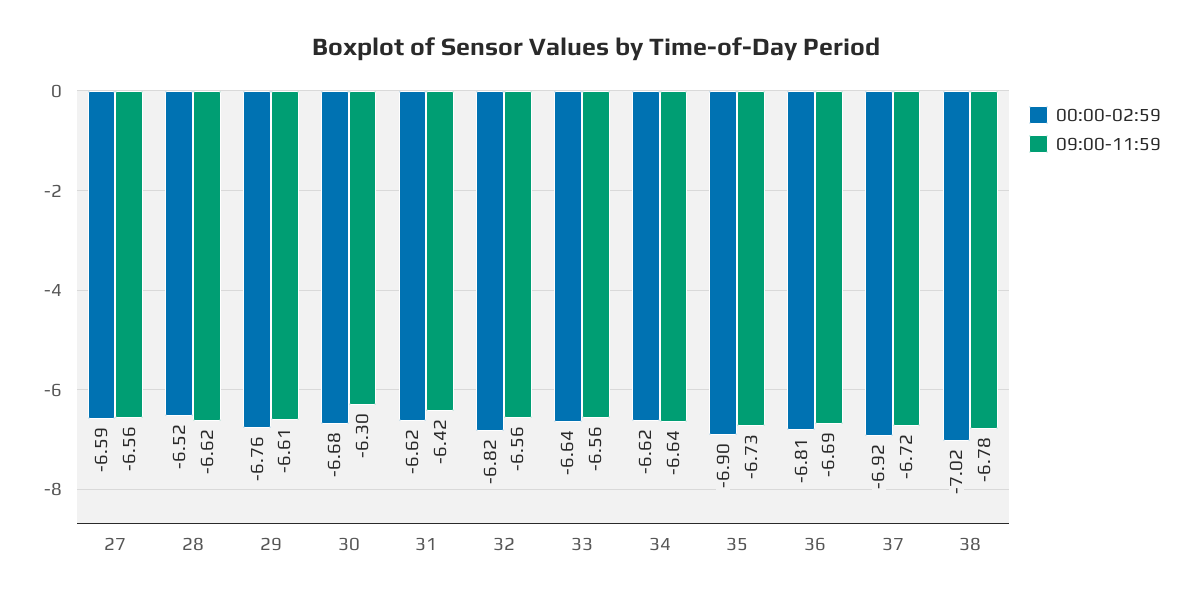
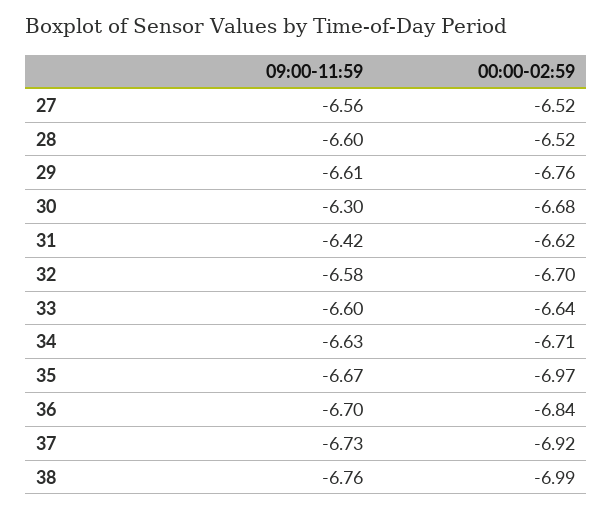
00:00-02:59, 27: -6.59 -> -6.52
09:00-11:59, 28: -6.62 -> -6.6
00:00-02:59, 32: -6.82 -> -6.7
09:00-11:59, 32: -6.56 -> -6.58
09:00-11:59, 33: -6.56 -> -6.6
00:00-02:59, 34: -6.62 -> -6.71
09:00-11:59, 34: -6.64 -> -6.63
00:00-02:59, 35: -6.9 -> -6.97
09:00-11:59, 35: -6.73 -> -6.67
00:00-02:59, 36: -6.81 -> -6.84
09:00-11:59, 36: -6.69 -> -6.7
09:00-11:59, 37: -6.72 -> -6.73
00:00-02:59, 38: -7.02 -> -6.99
09:00-11:59, 38: -6.78 -> -6.76

